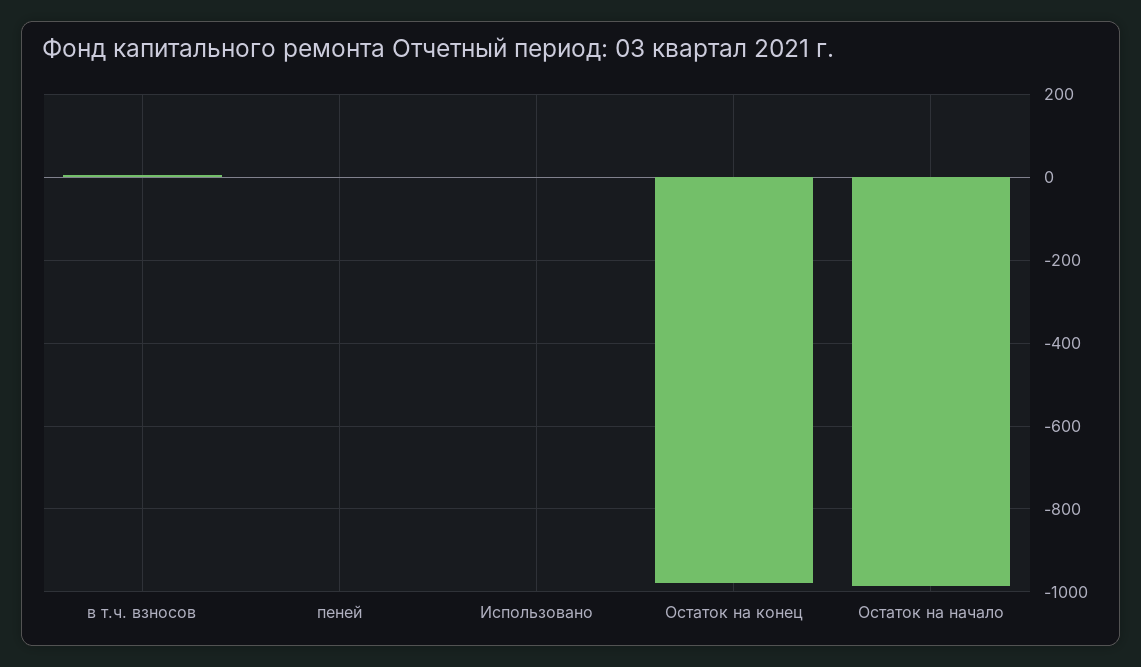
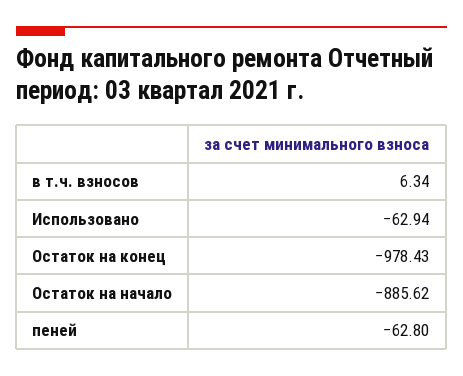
пеней: 0 -> -62.8
Использовано: 0 -> -62.94
Остаток на начало: -980 -> -885.62

